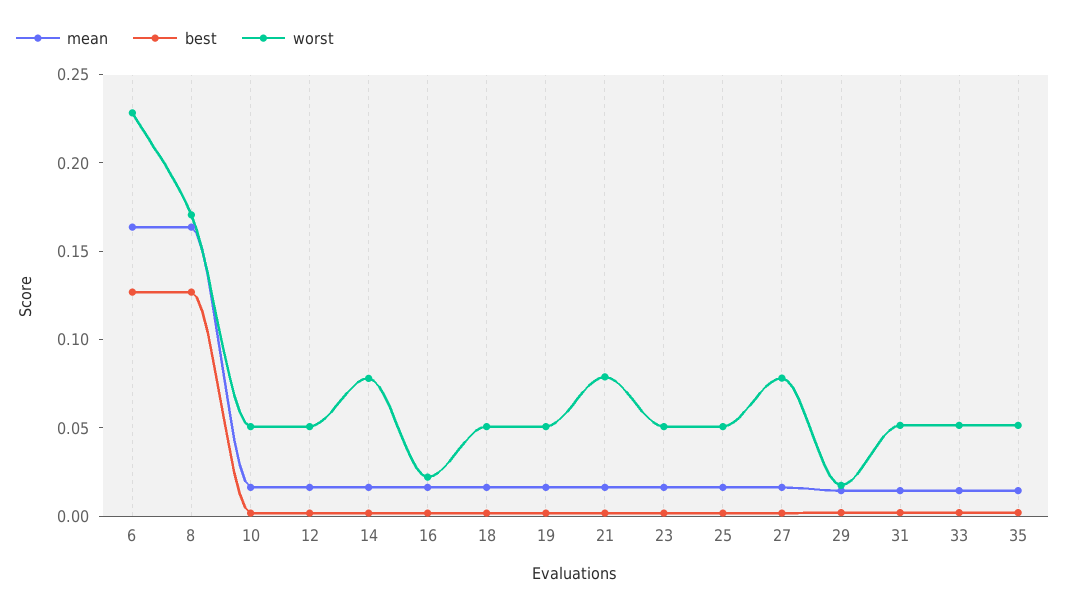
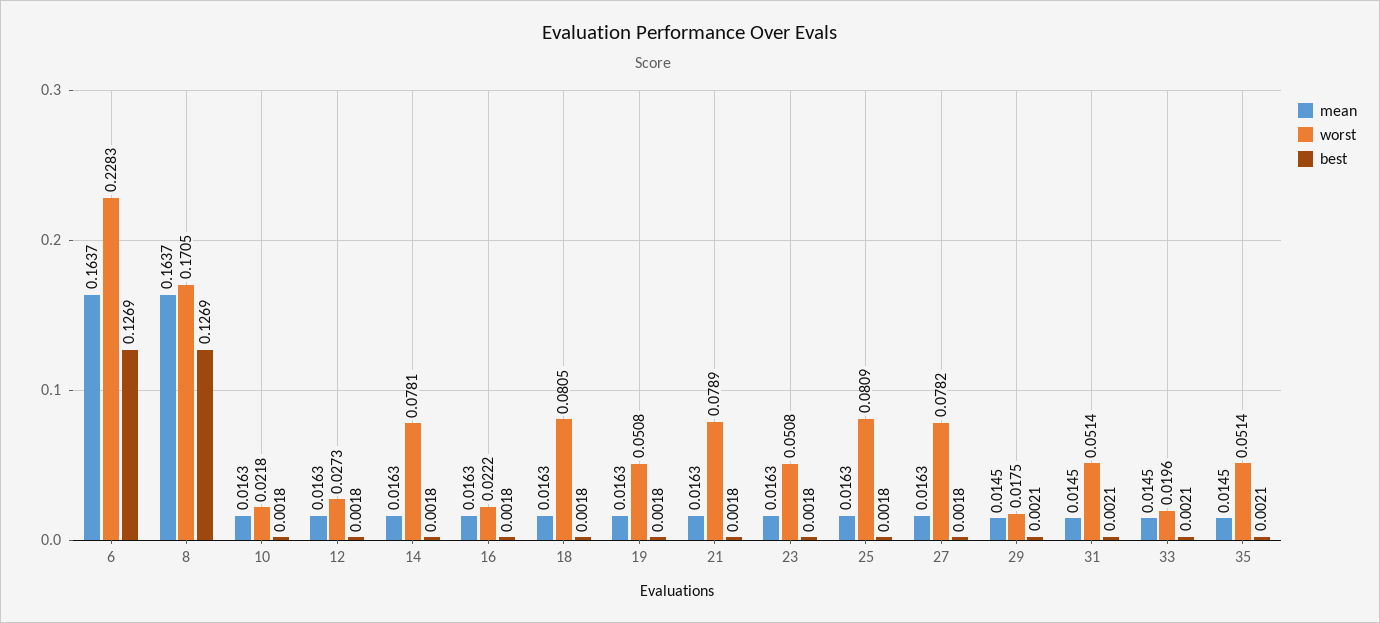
worst, 10: 0.05 -> 0.0218
worst, 12: 0.05 -> 0.0273
worst, 18: 0.05 -> 0.0805
worst, 25: 0.05 -> 0.0809
worst, 33: 0.05 -> 0.0196

